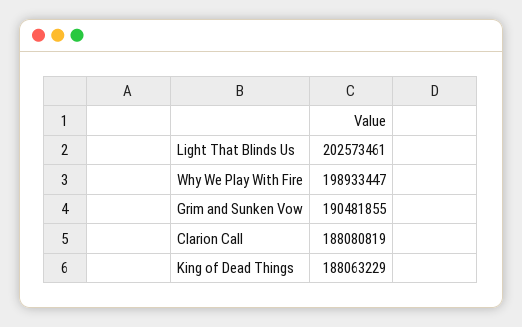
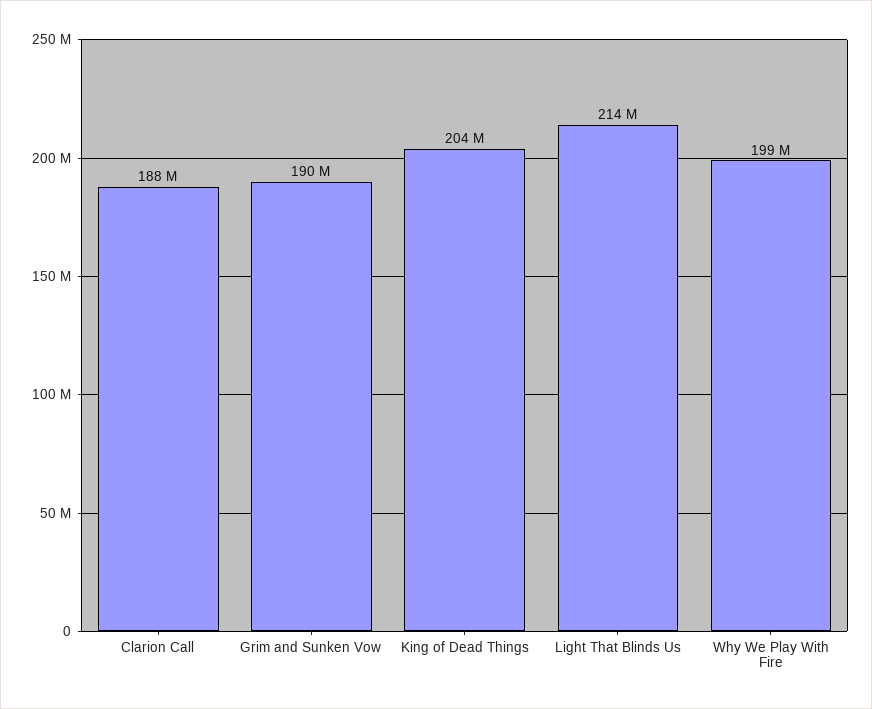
Light That Blinds Us: 202573461 -> 214000000
King of Dead Things: 188063229 -> 204000000

